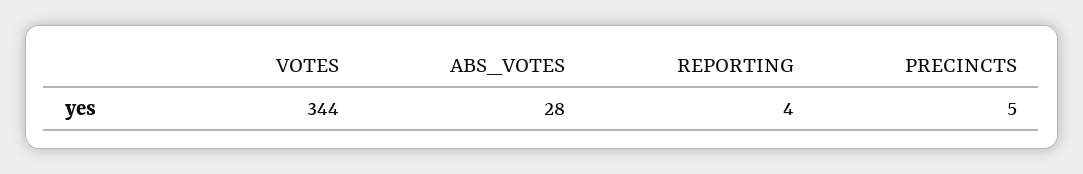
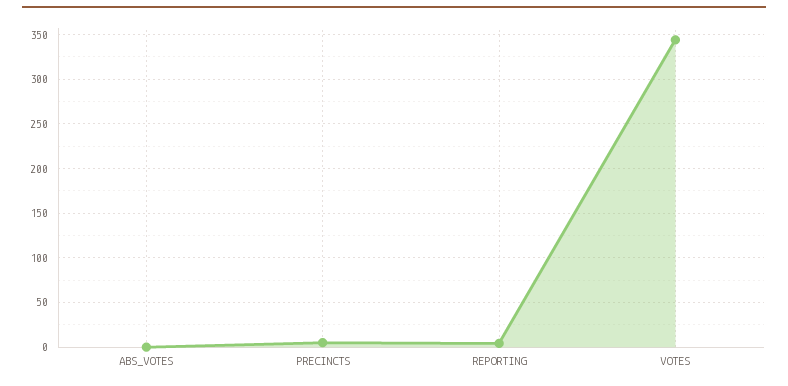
ABS_VOTES: 28 -> 0

